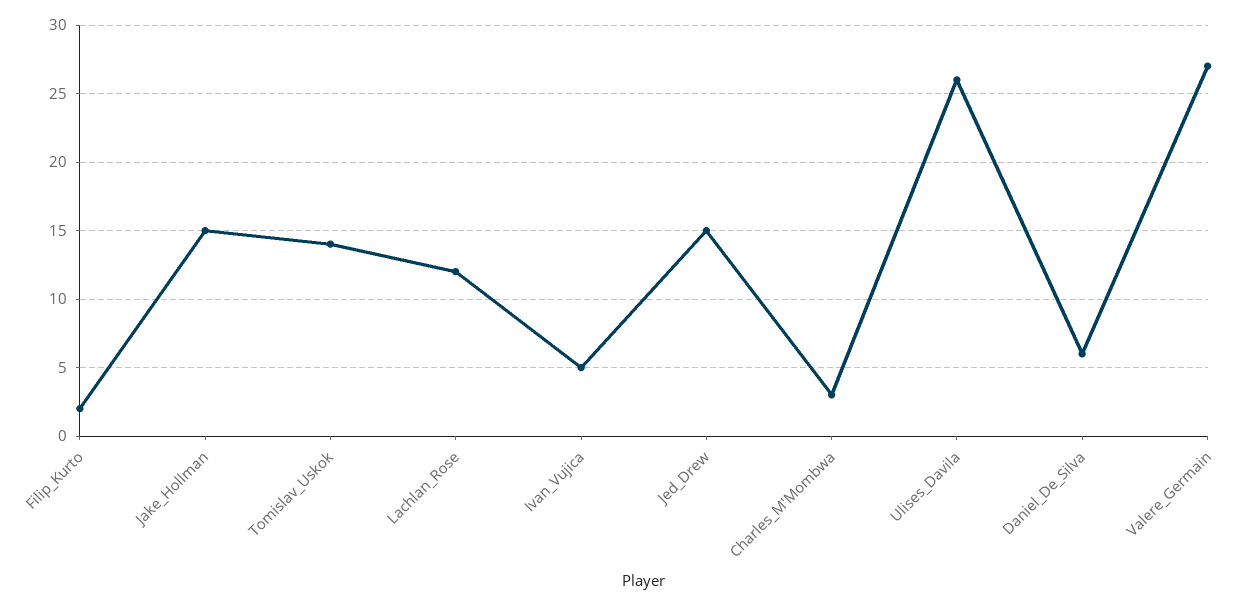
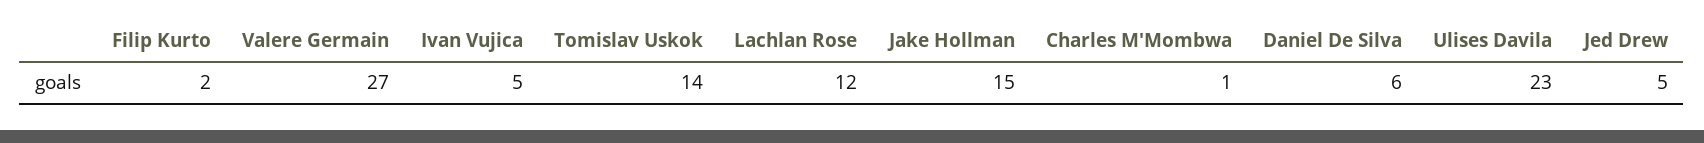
Jed_Drew: 15 -> 5
Charles_M'Mombwa: 3 -> 1
Ulises_Davila: 26 -> 23

